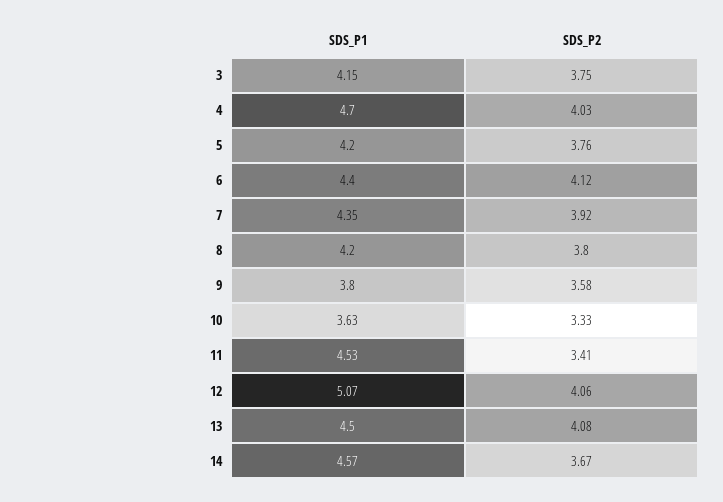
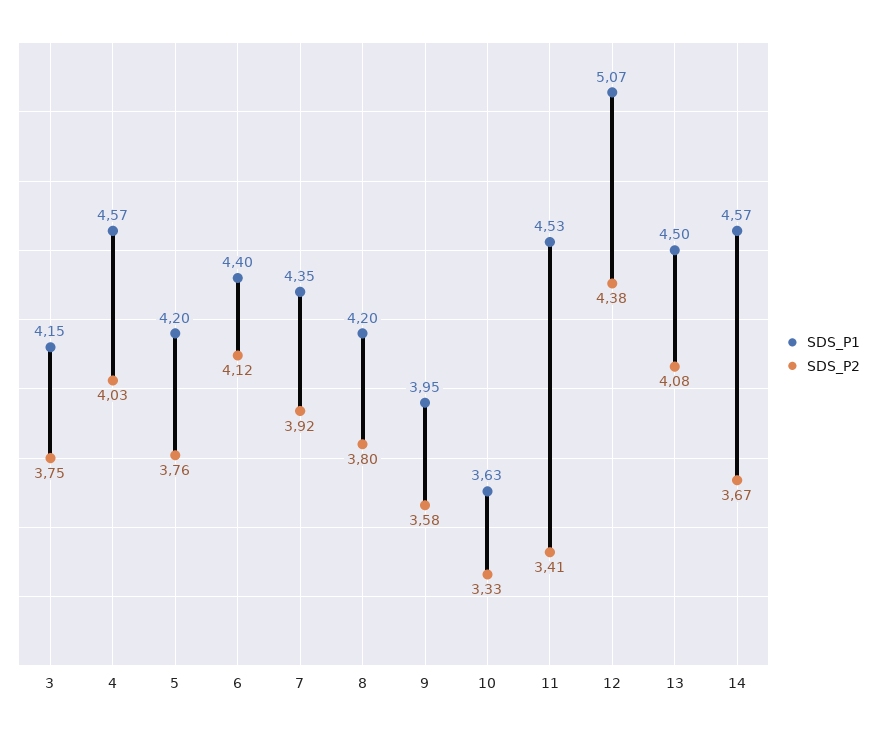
SDS_P1, 4: 4.7 -> 4.57
SDS_P1, 9: 3.8 -> 3.95
SDS_P2, 12: 4.06 -> 4.38

